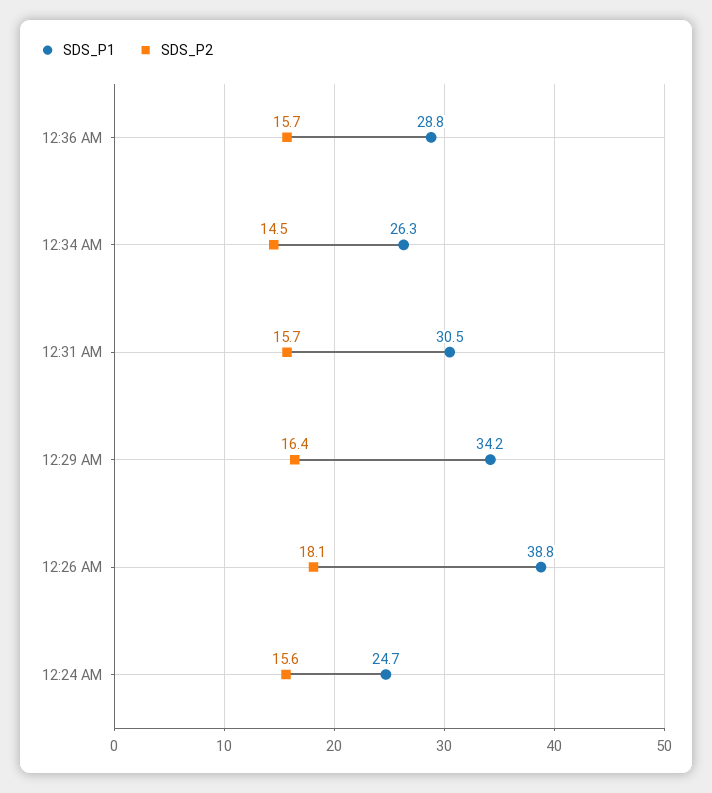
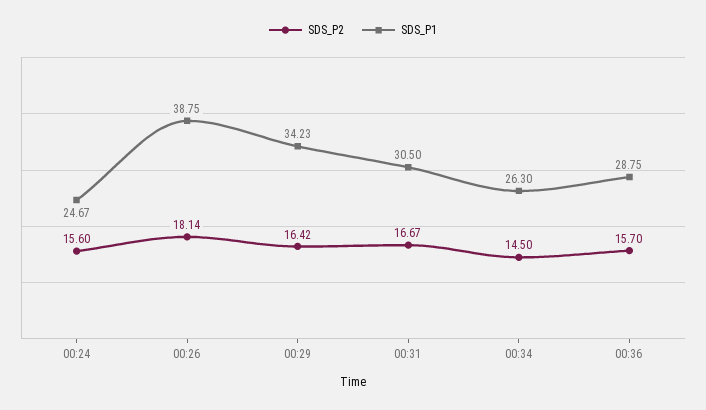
SDS_P2, 12:31 AM: 15.7 -> 16.67

